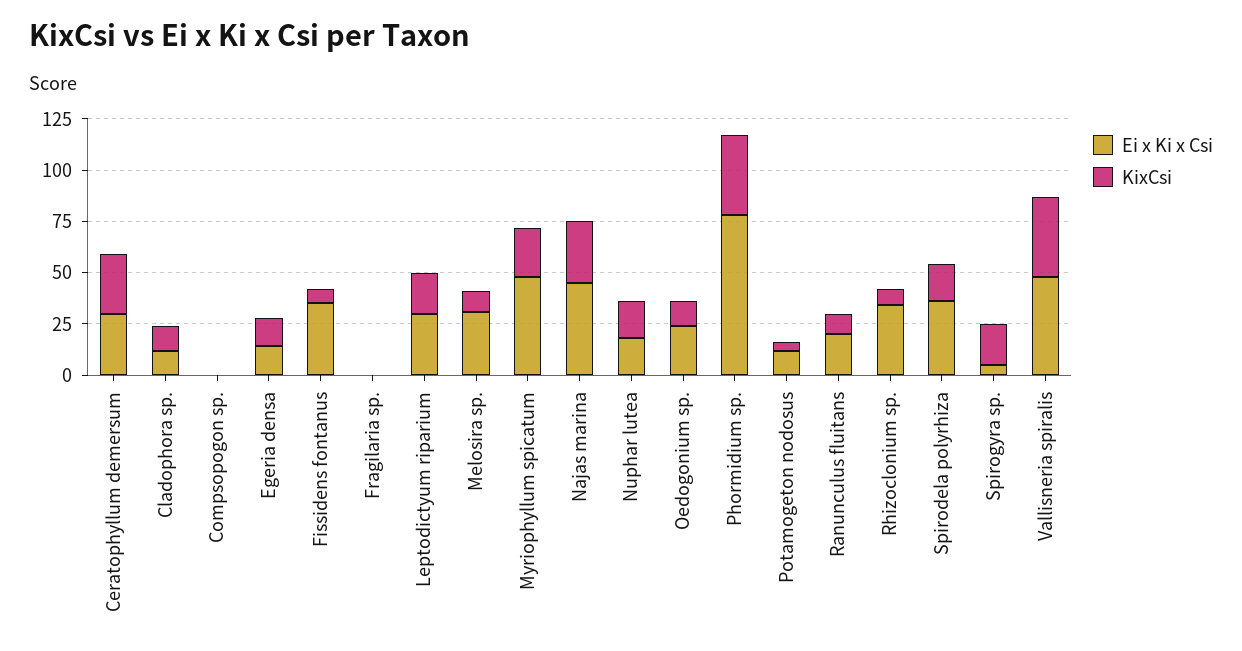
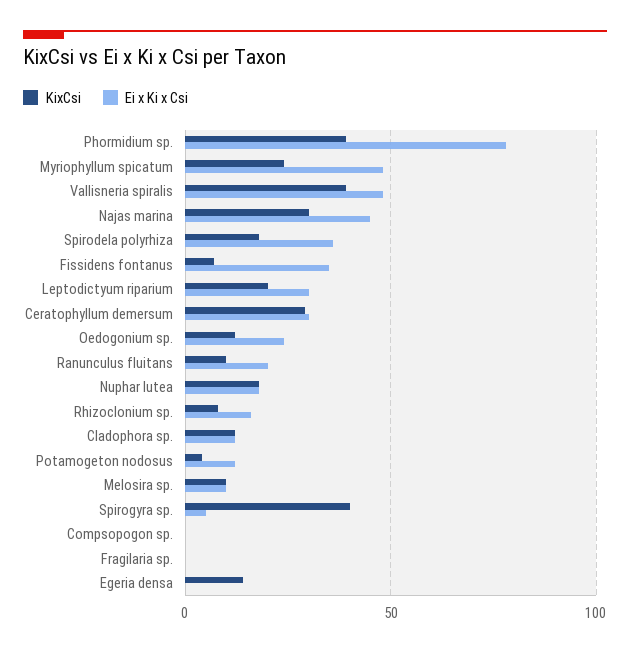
Ei x Ki x Csi, Egeria densa: 15 -> 0
Ei x Ki x Csi, Melosira sp.: 30 -> 10
Ei x Ki x Csi, Rhizoclonium sp.: 35 -> 15
KixCsi, Spirogyra sp.: 20 -> 40

